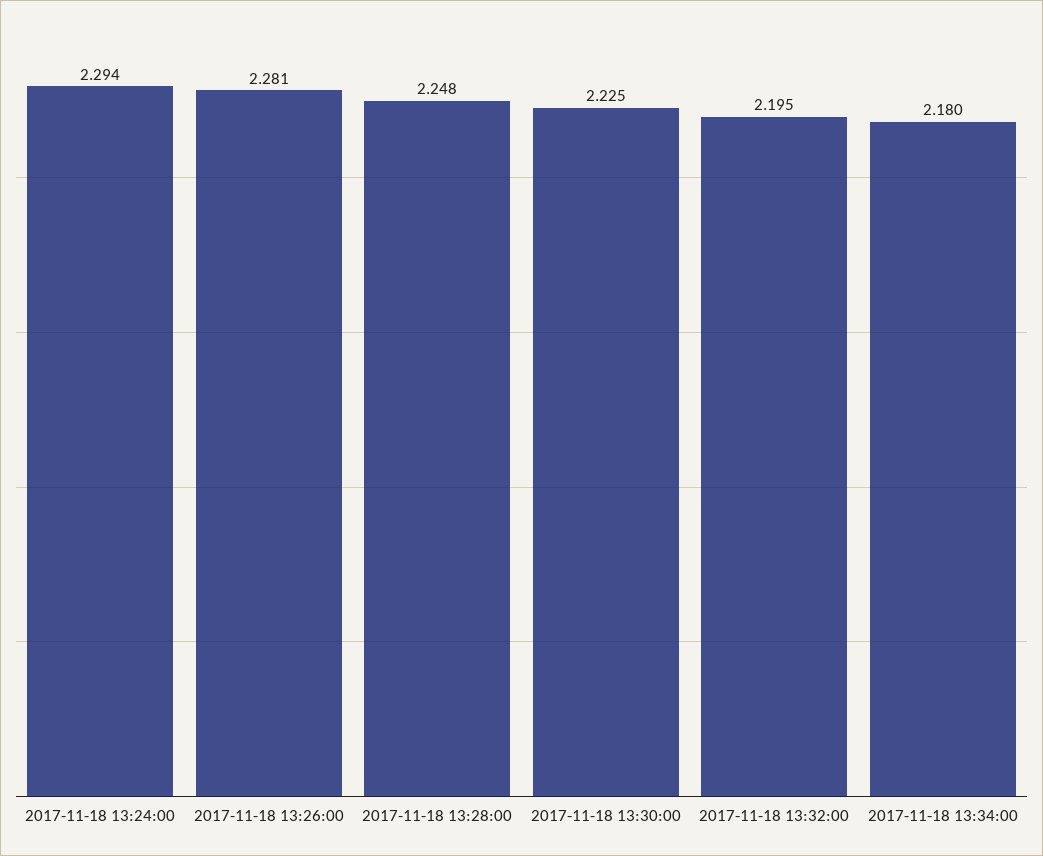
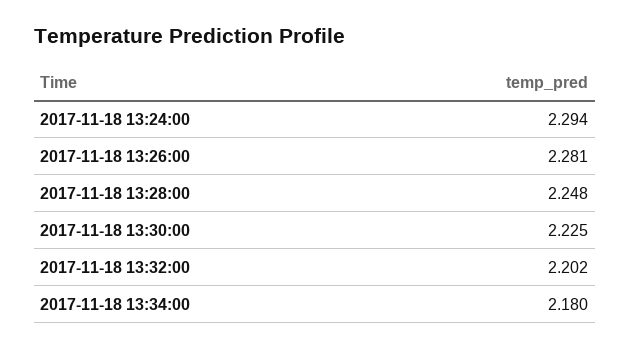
2017-11-18 13:32:00: 2.195 -> 2.202

